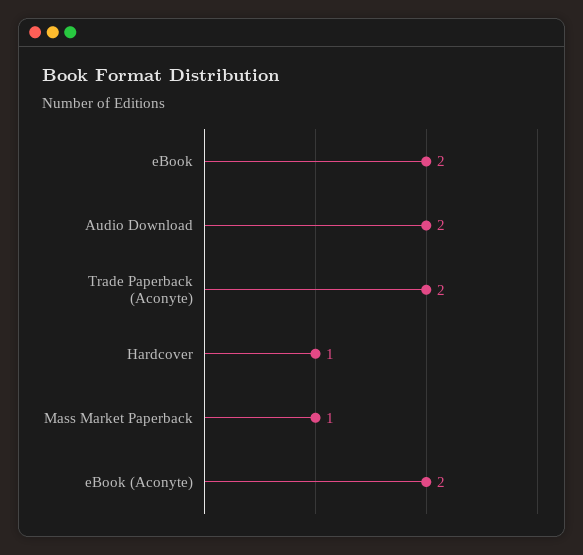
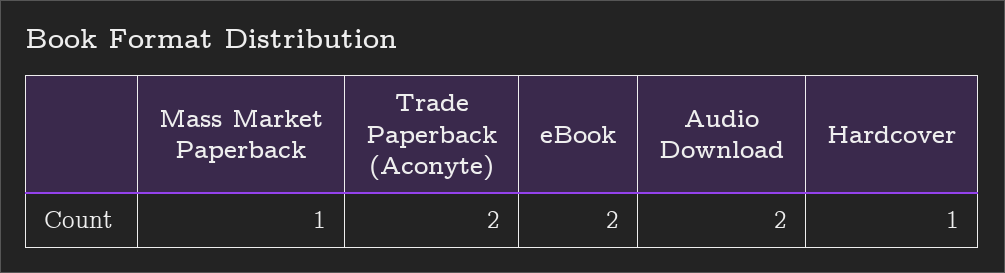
eBook (Aconyte): 2 -> none

